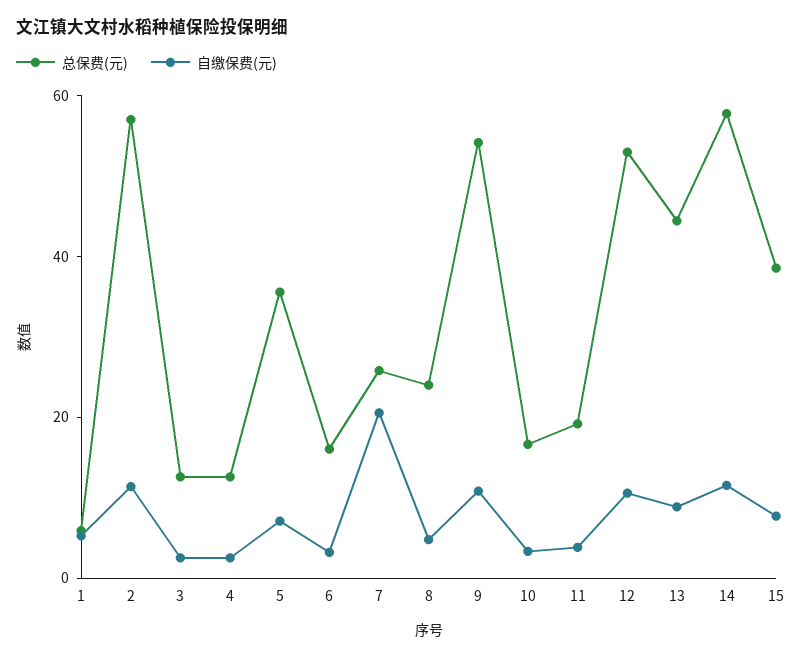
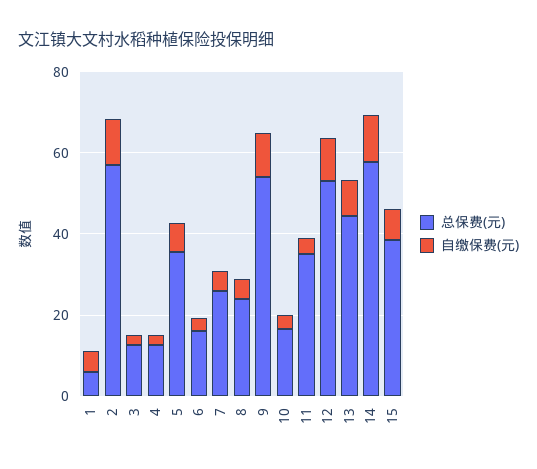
自缴保费(元), 7: 20 -> 5
总保费(元), 11: 20 -> 35

